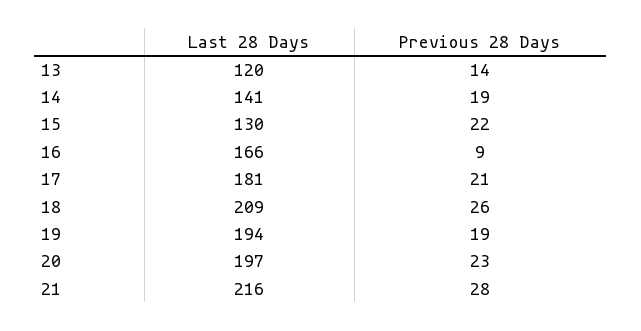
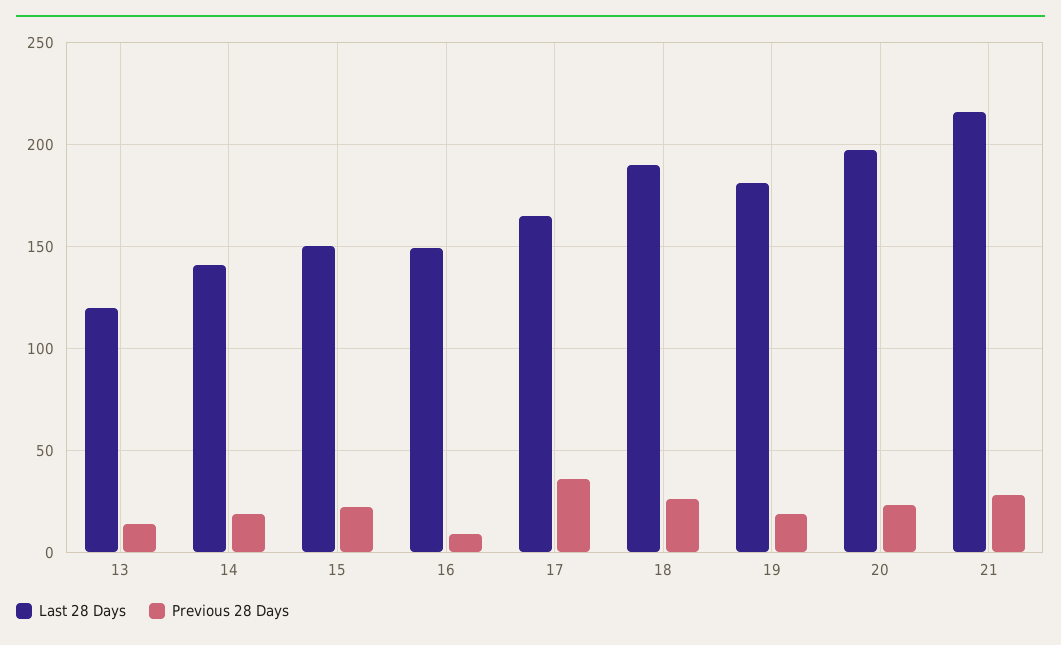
Last 28 Days, 15: 130 -> 150
Last 28 Days, 16: 166 -> 150
Last 28 Days, 17: 181 -> 165
Previous 28 Days, 17: 21 -> 35
Last 28 Days, 18: 209 -> 190
Last 28 Days, 19: 194 -> 180

